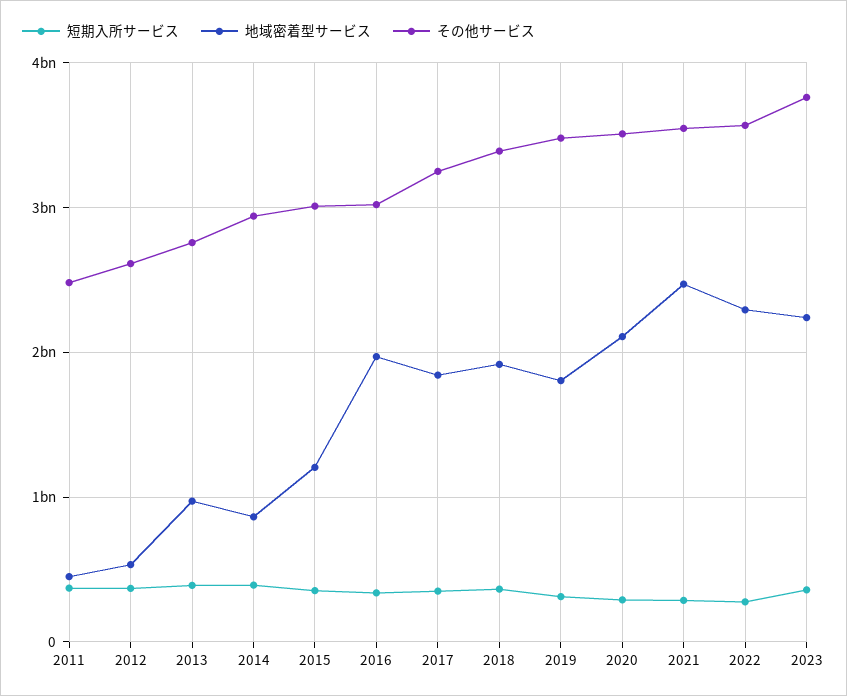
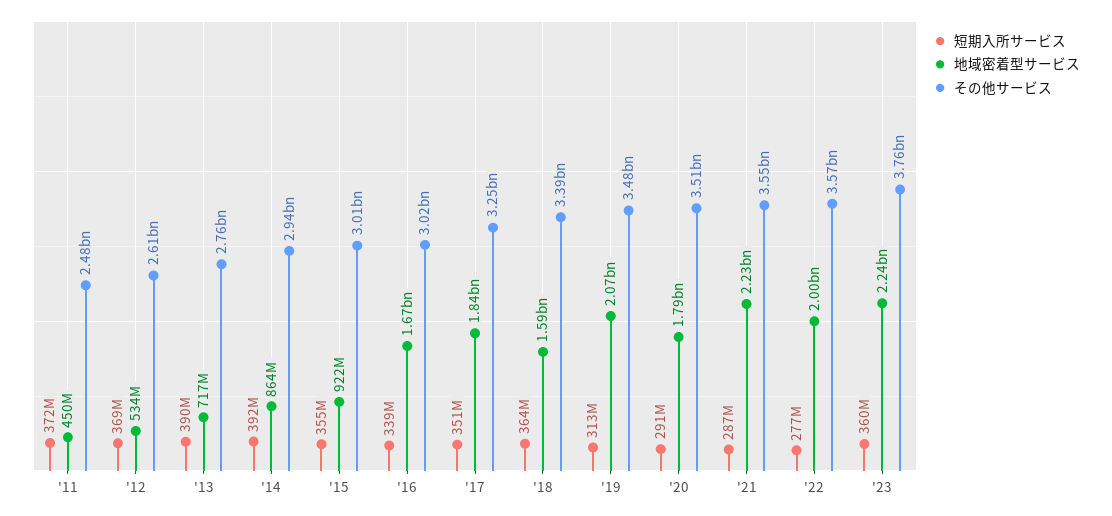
地域密着型サービス, 2013: 1000000000 -> 717000000
地域密着型サービス, 2015: 1200000000 -> 922000000
地域密着型サービス, 2016: 2000000000 -> 1670000000
地域密着型サービス, 2018: 1900000000 -> 1590000000
地域密着型サービス, 2019: 1800000000 -> 2070000000
地域密着型サービス, 2020: 2100000000 -> 1790000000
地域密着型サービス, 2021: 2500000000 -> 2230000000
地域密着型サービス, 2022: 2300000000 -> 2000000000

